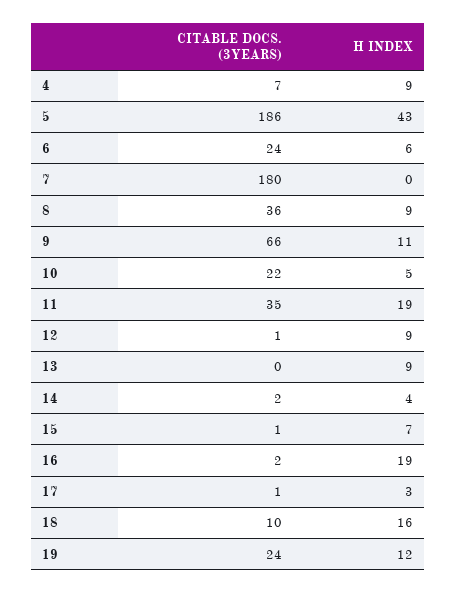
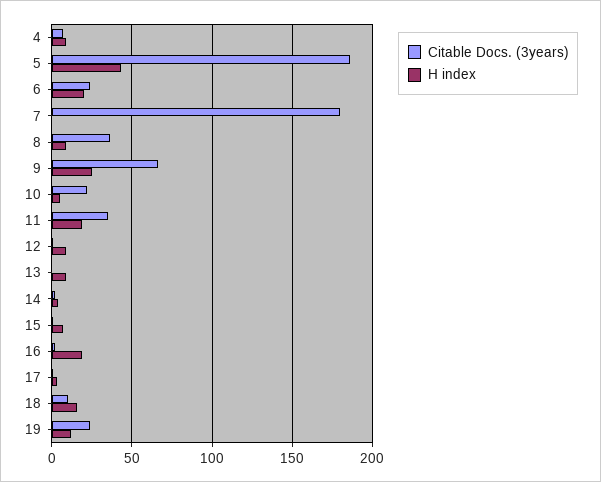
H INDEX, 6: 6 -> 20
H INDEX, 9: 11 -> 25

